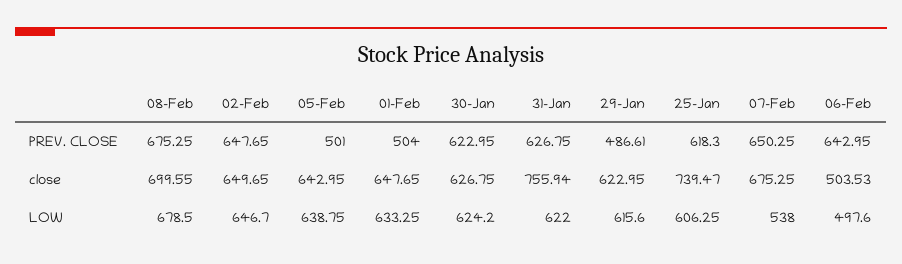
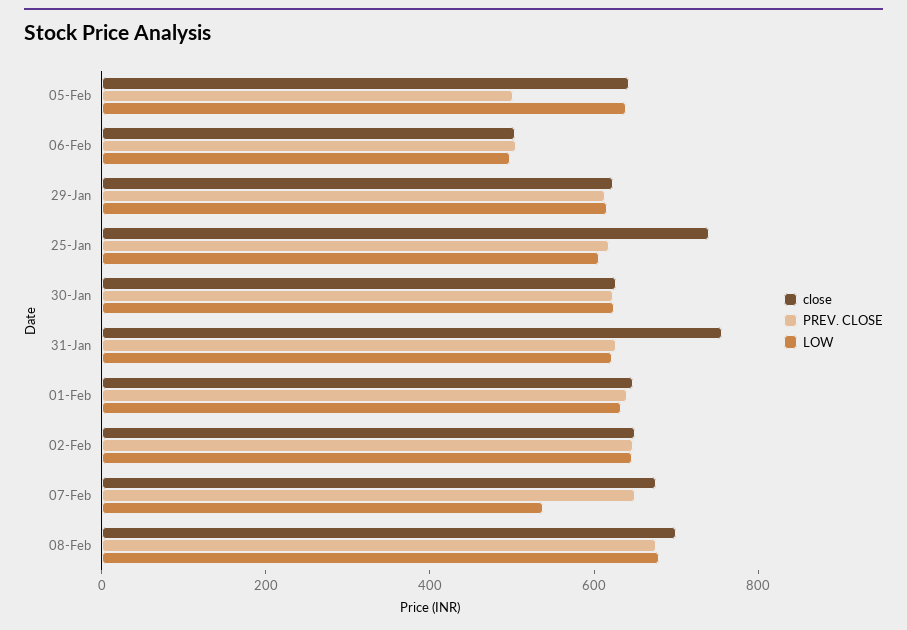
PREV. CLOSE, 01-Feb: 504 -> 650
PREV. CLOSE, 29-Jan: 486.61 -> 600
PREV. CLOSE, 06-Feb: 642.95 -> 500

